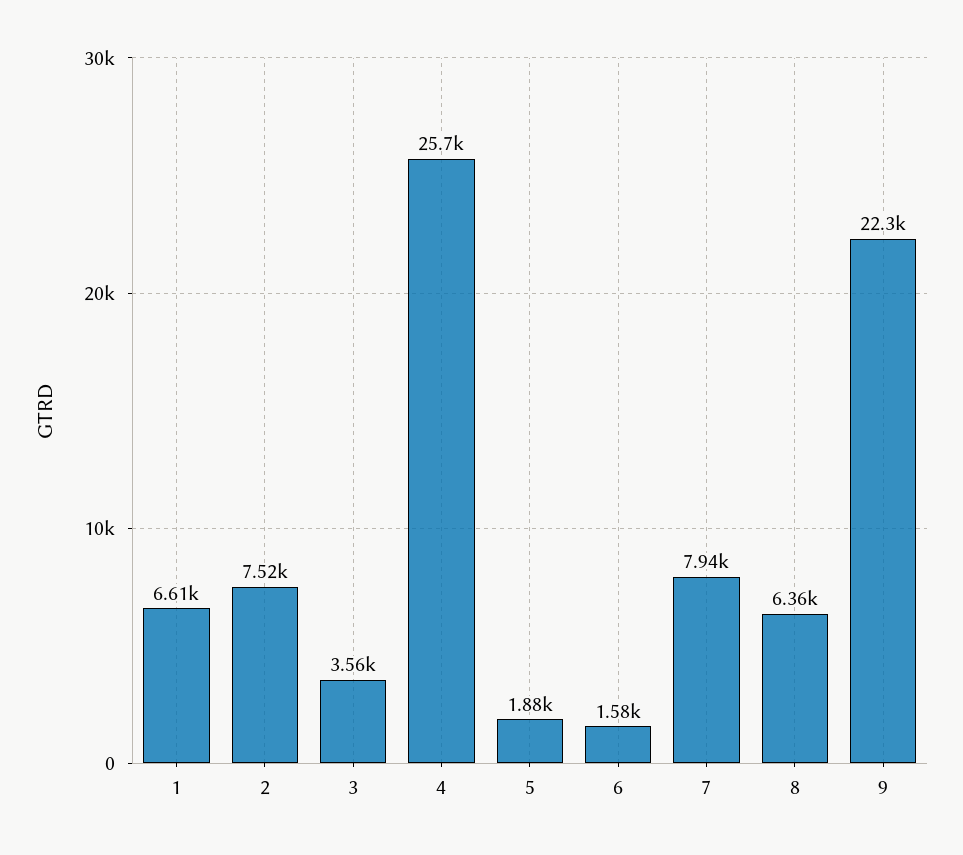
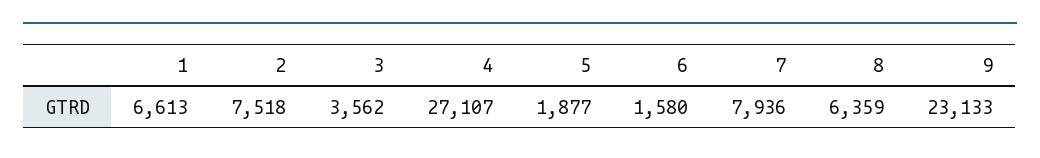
4: 25700 -> 27107
9: 22300 -> 23133

